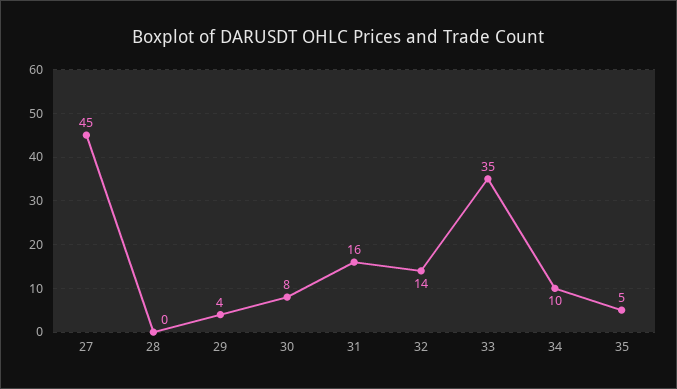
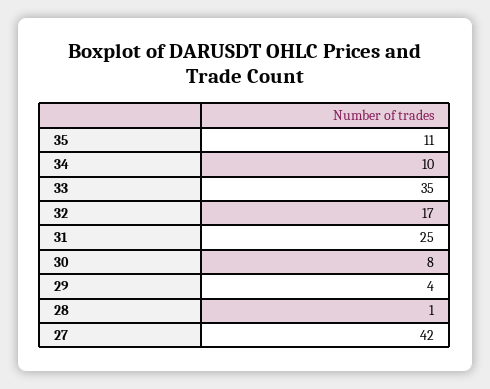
27: 45 -> 42
28: 0 -> 1
31: 16 -> 25
32: 14 -> 17
35: 5 -> 11

